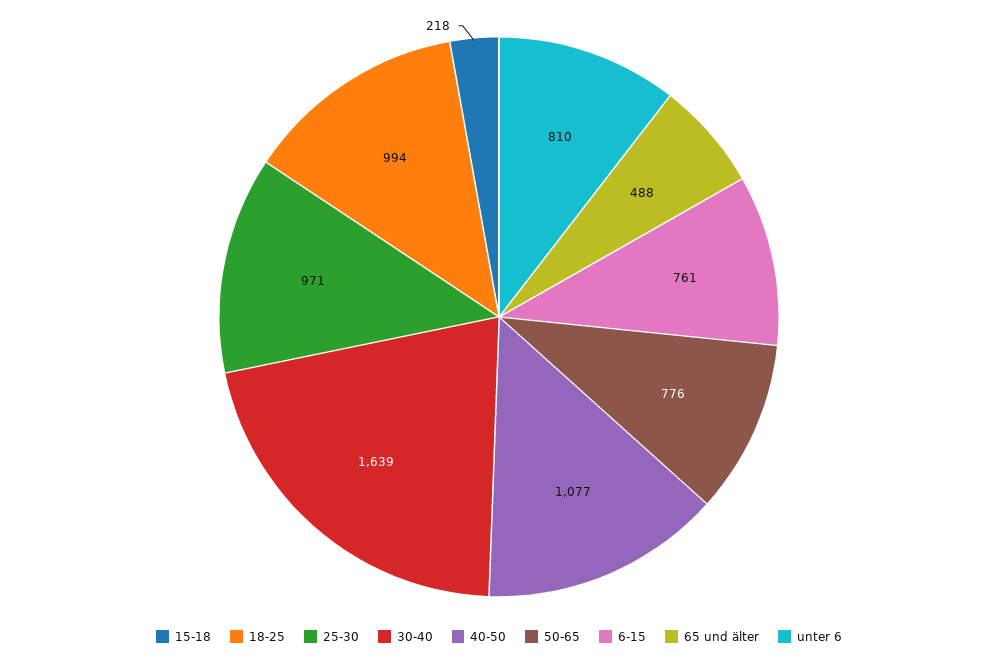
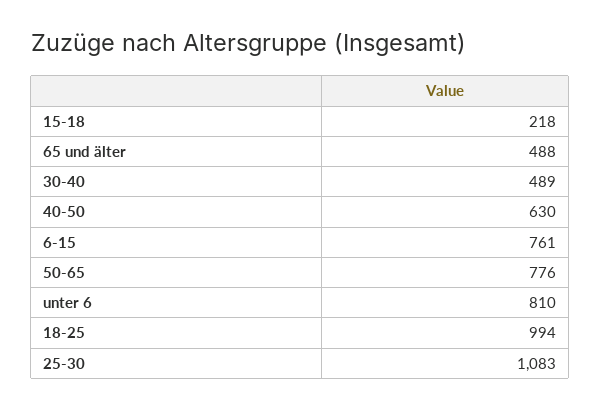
25-30: 971 -> 1083
30-40: 1639 -> 489
40-50: 1077 -> 630

